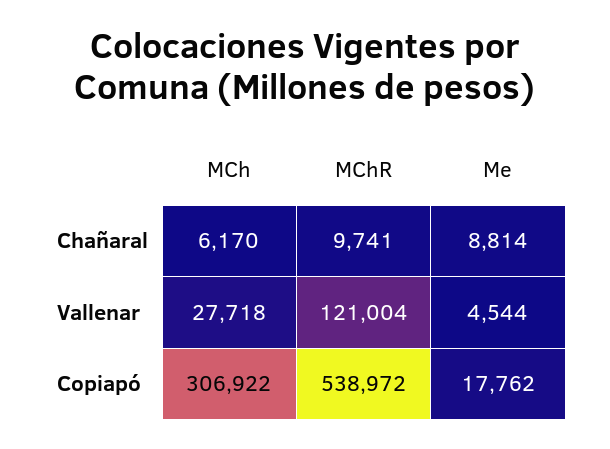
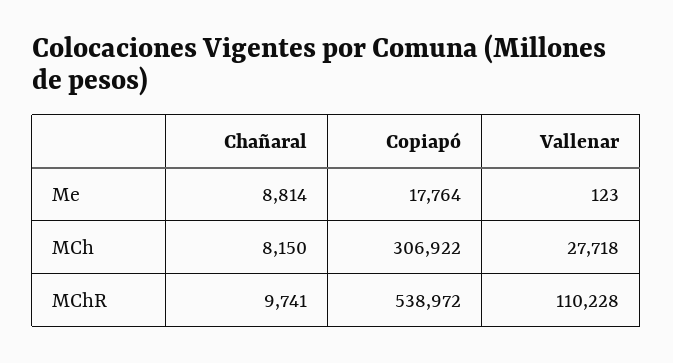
MCh, Chañaral: 6170 -> 8150
MChR, Vallenar: 121004 -> 110228
Me, Vallenar: 4544 -> 123
Me, Copiapó: 17762 -> 17764

